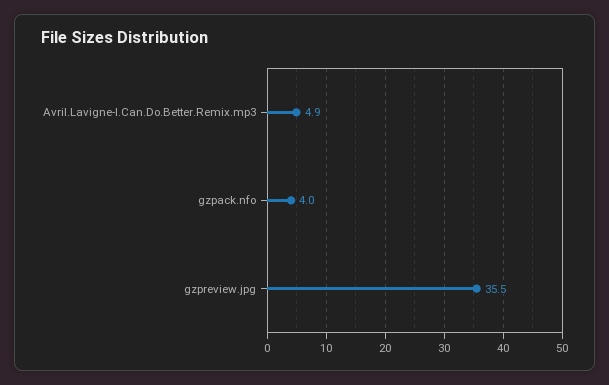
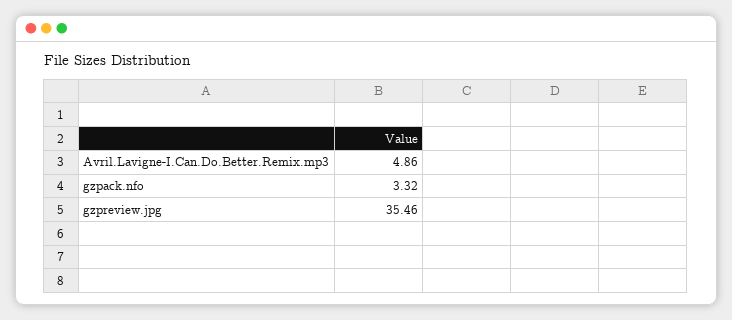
gzpack.nfo: 4 -> 3.32

